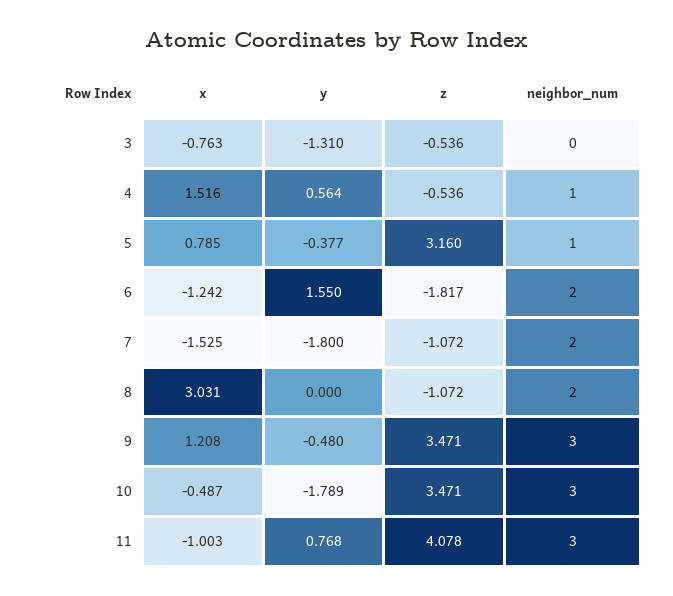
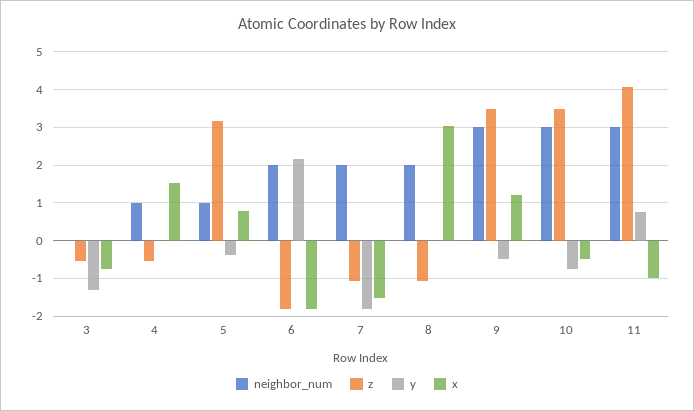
y, 4: 0.564 -> 0
x, 6: -1.242 -> -1.8
y, 6: 1.55 -> 2.2
y, 10: -1.789 -> -0.8

